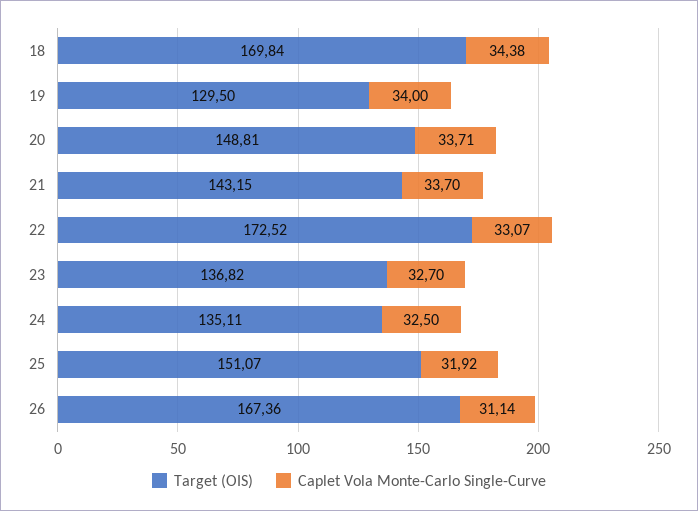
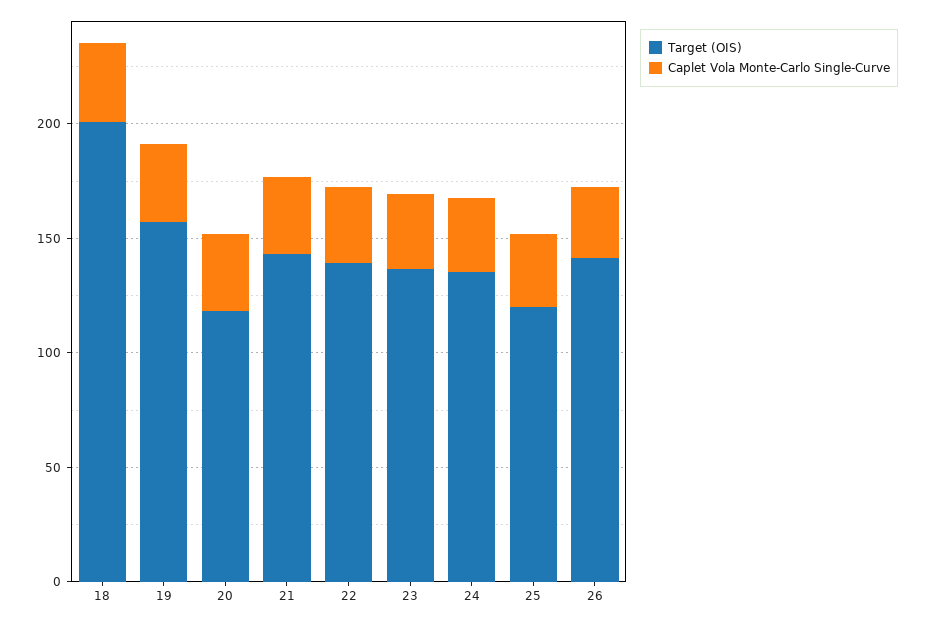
Target (OIS), 18: 169.84 -> 200
Target (OIS), 19: 129.5 -> 160
Target (OIS), 20: 148.81 -> 120
Target (OIS), 22: 172.52 -> 140
Target (OIS), 25: 151.07 -> 120
Target (OIS), 26: 167.36 -> 140

